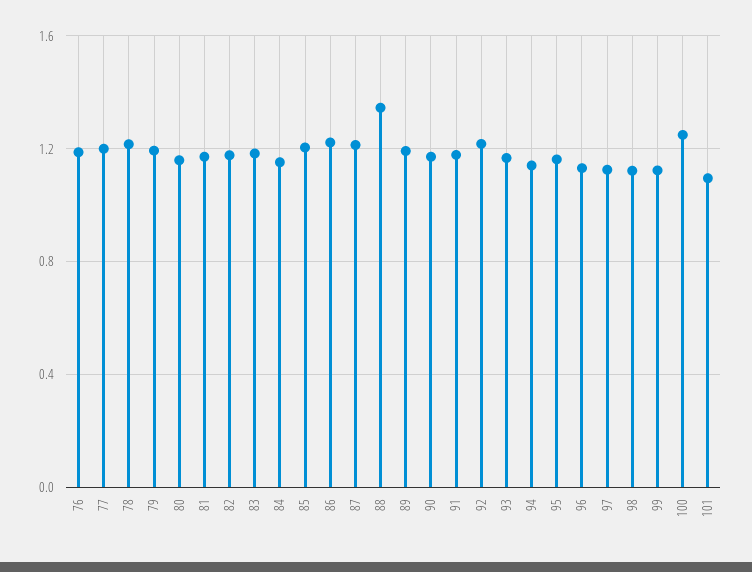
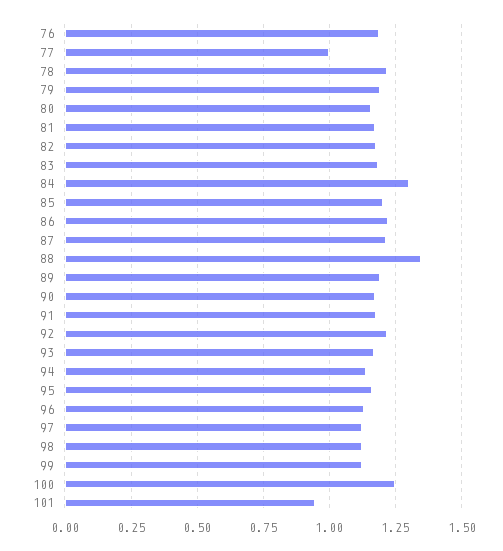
77: 1.2 -> 1
84: 1.15 -> 1.3
101: 1.1 -> 0.95

